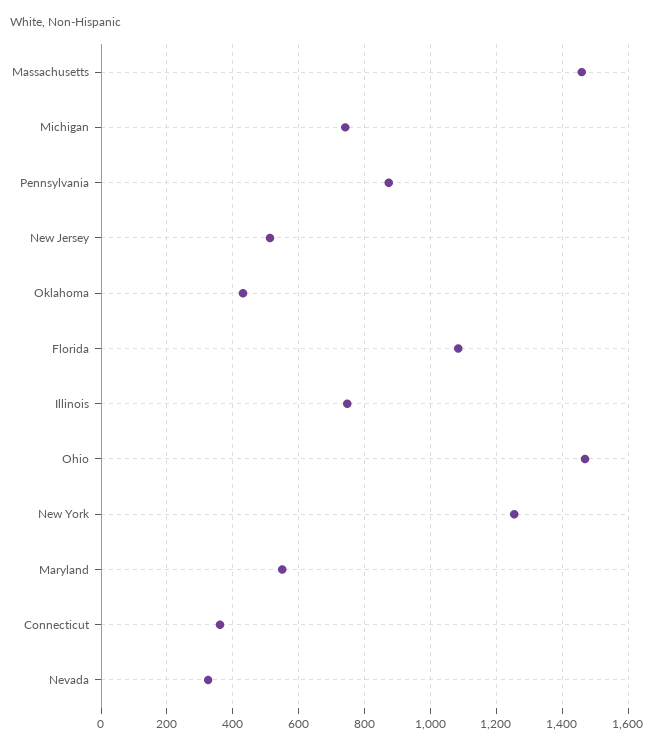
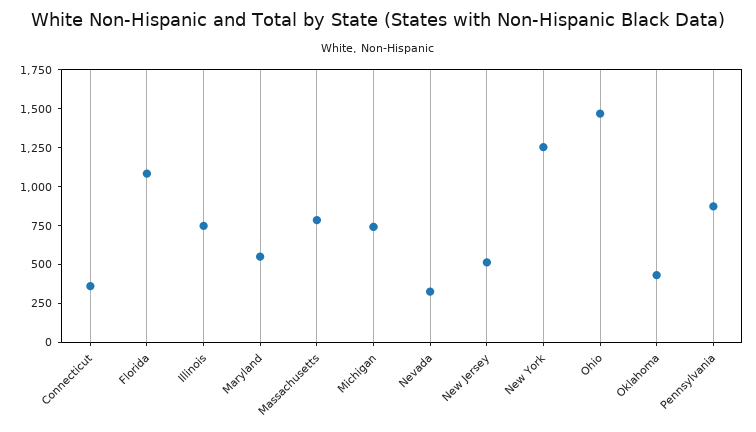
Massachusetts: 1460 -> 750

